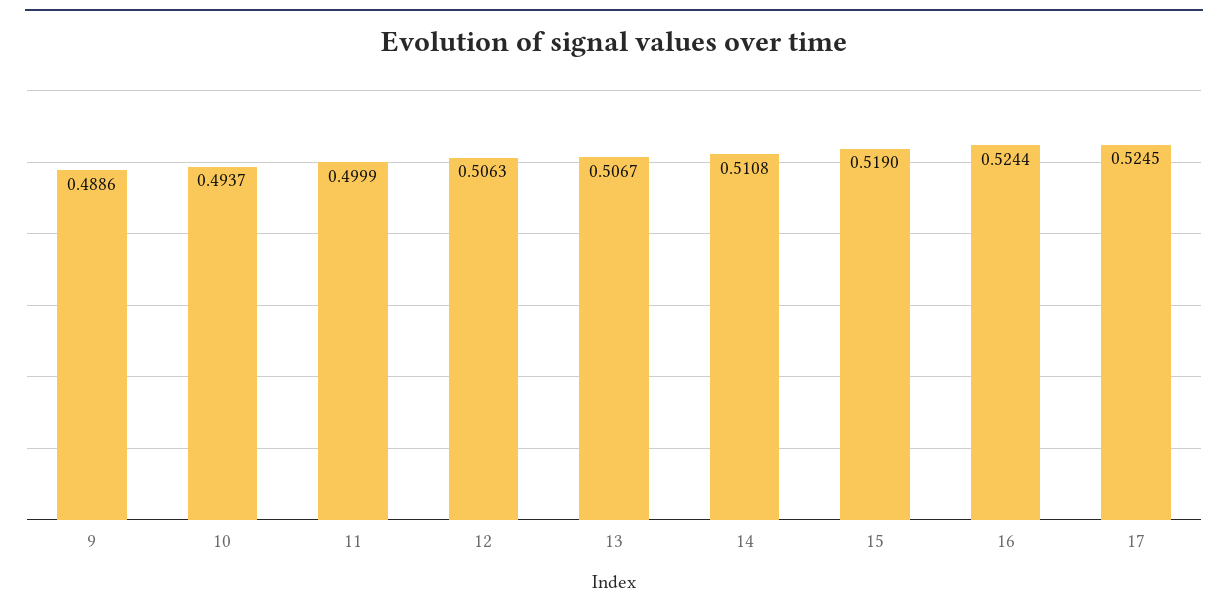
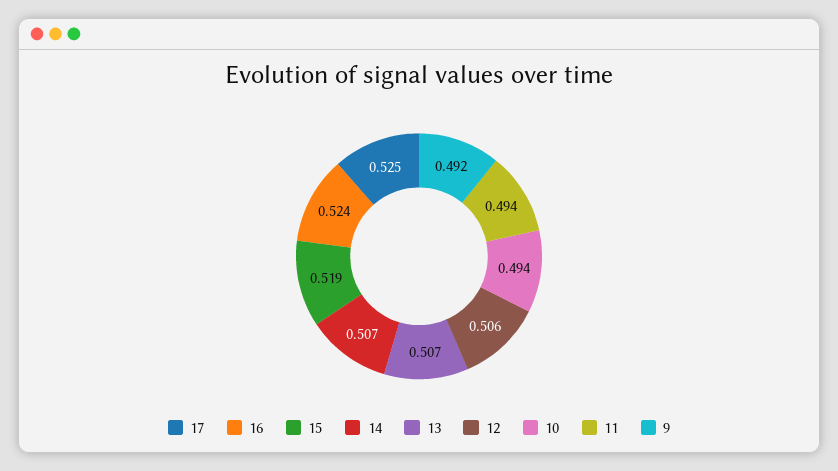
9: 0.4886 -> 0.492
11: 0.4999 -> 0.494
14: 0.5108 -> 0.507

